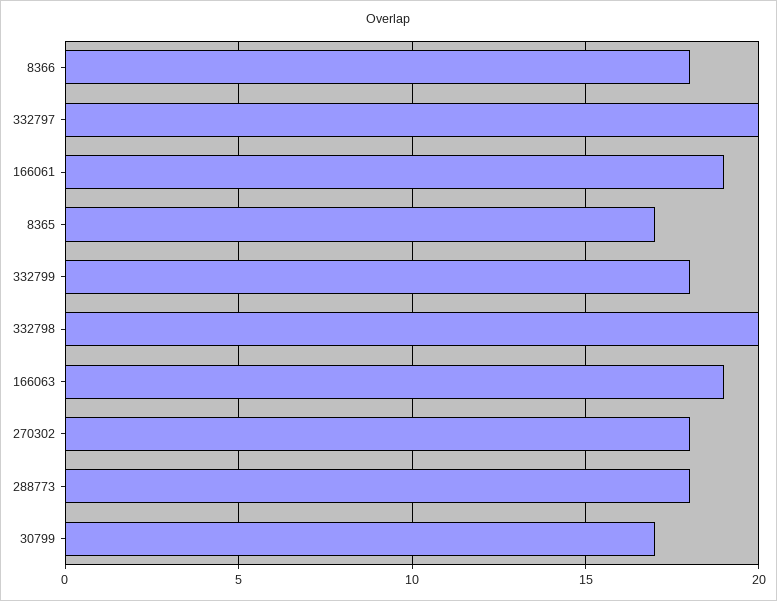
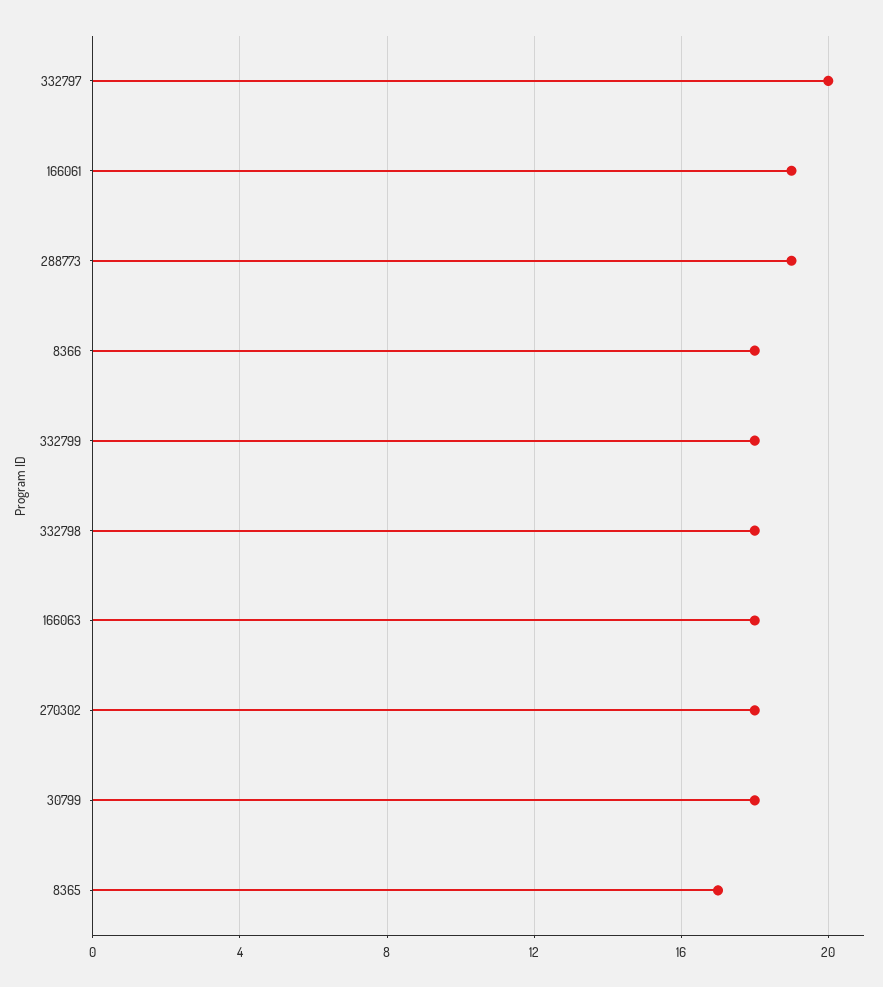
332798: 20 -> 18
166063: 19 -> 18
288773: 18 -> 19
30799: 17 -> 18

